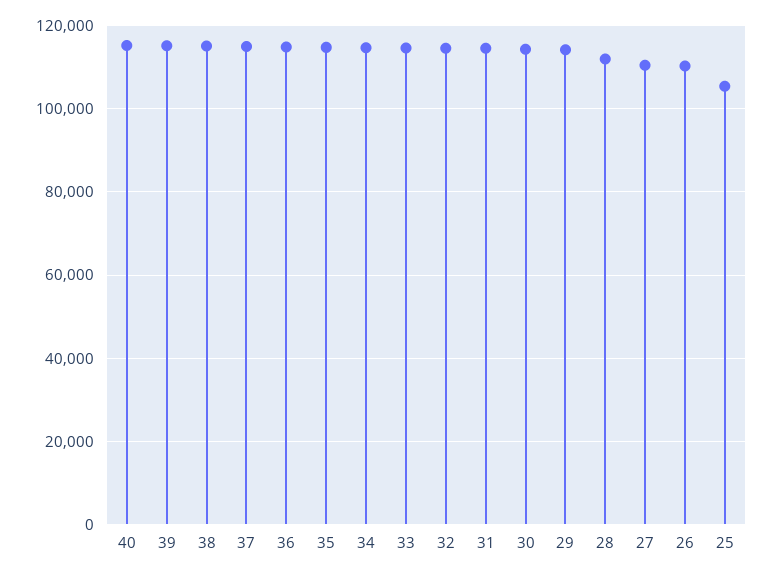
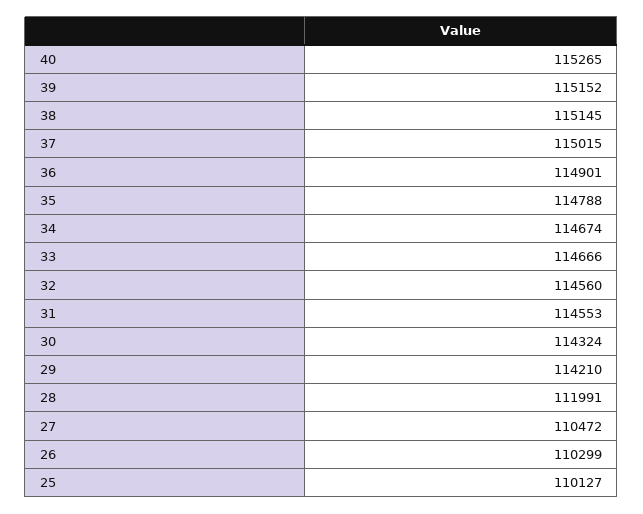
25: 106000 -> 110127

